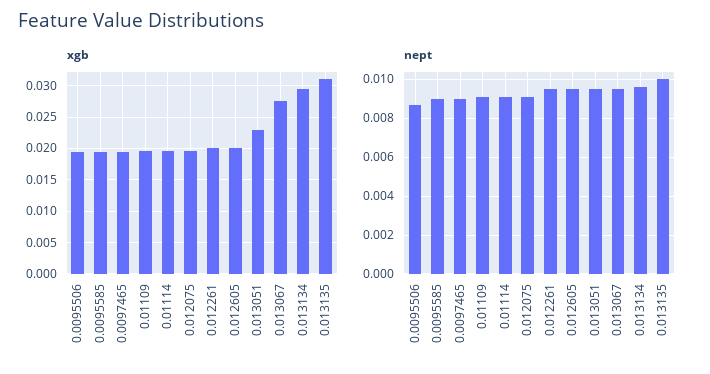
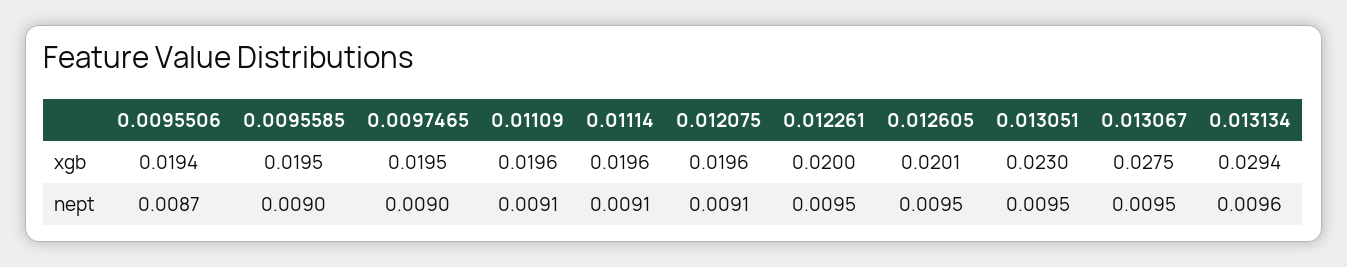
xgb, 0.013135: 0.031 -> none
nept, 0.013135: 0.01 -> none

